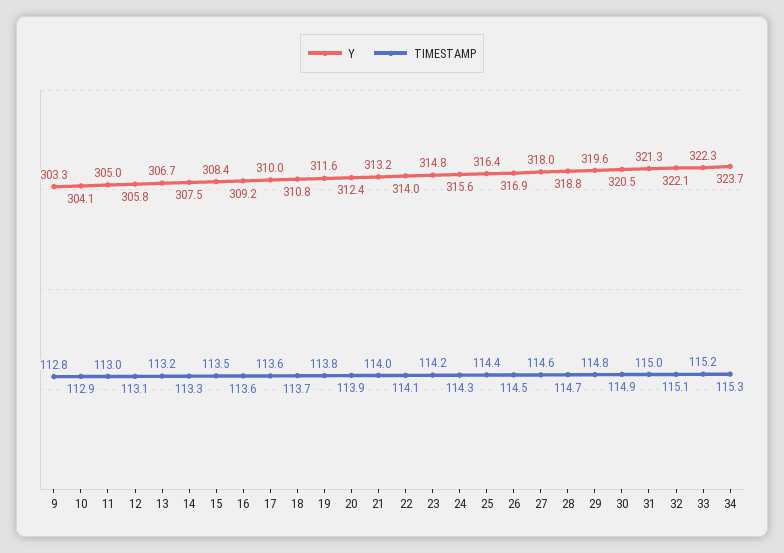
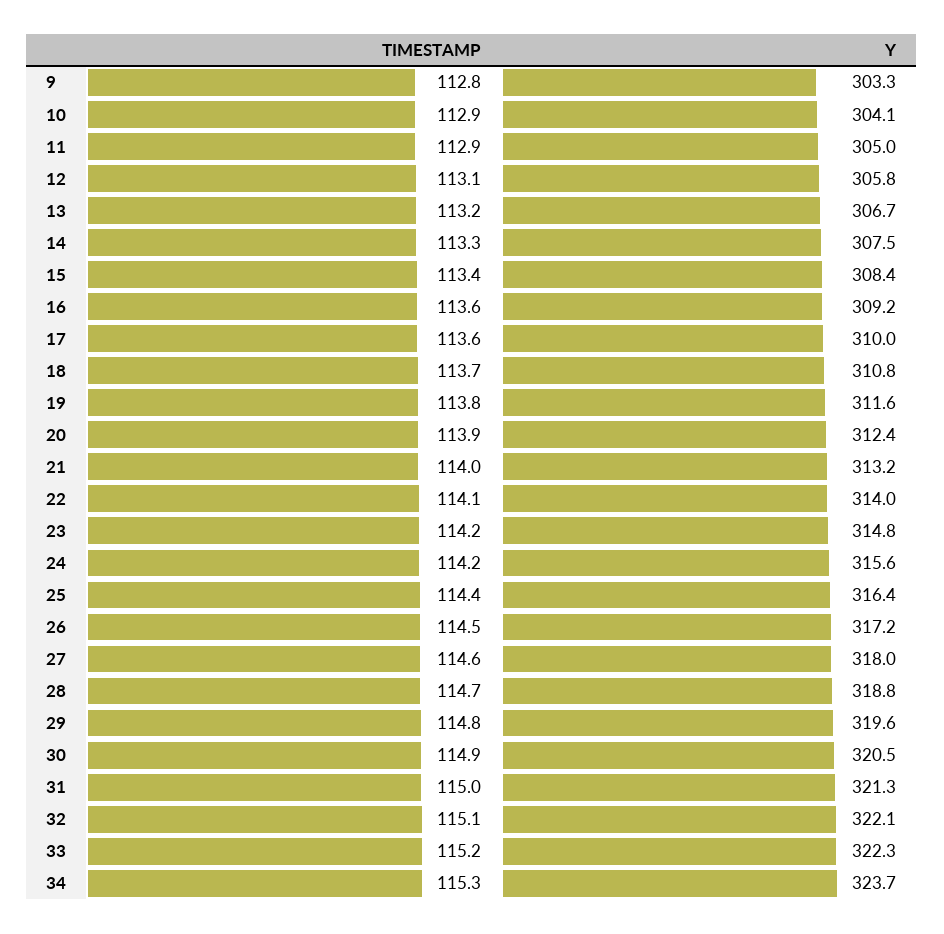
TIMESTAMP, 11: 113 -> 112.9
TIMESTAMP, 15: 113.5 -> 113.4
TIMESTAMP, 24: 114.3 -> 114.2
Y, 26: 316.9 -> 317.2

